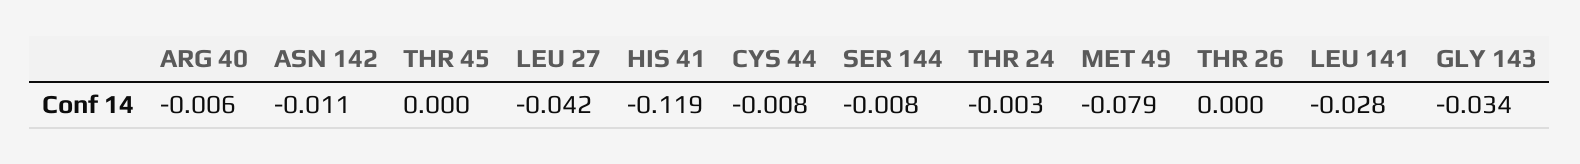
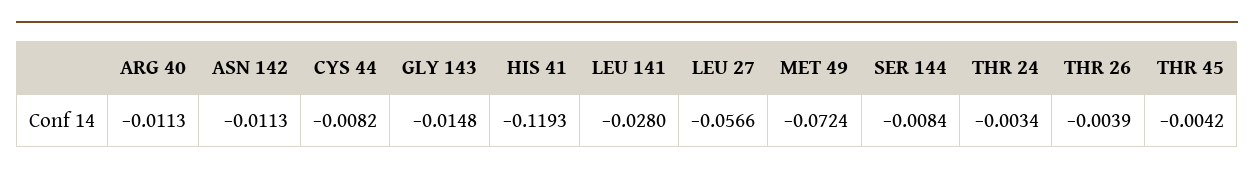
ARG 40: -0.006 -> -0.0113
THR 45: 0 -> -0.0042
LEU 27: -0.042 -> -0.0566
MET 49: -0.079 -> -0.0724
THR 26: 0 -> -0.0039
GLY 143: -0.034 -> -0.0148

